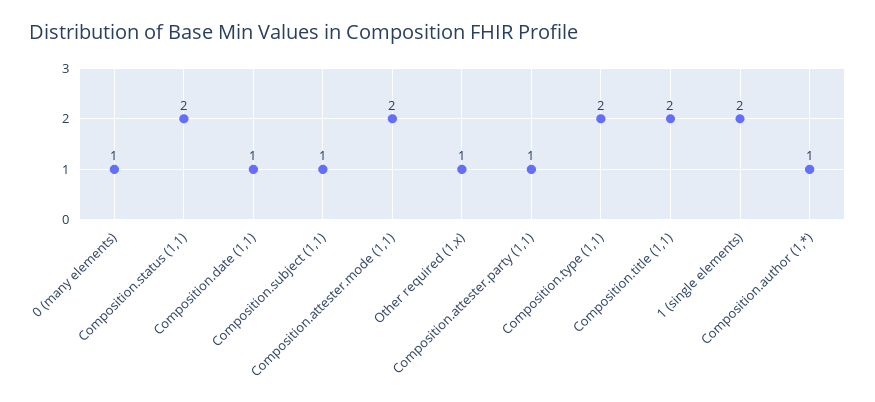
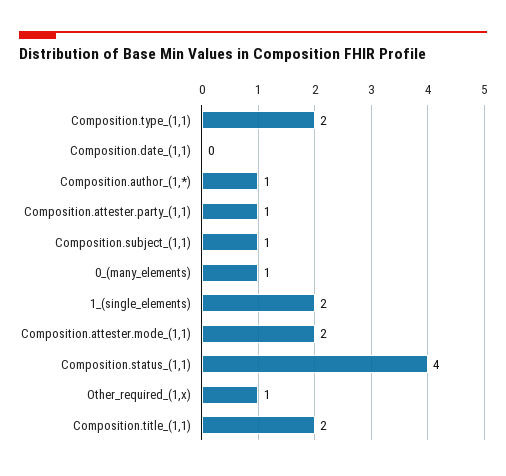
Composition.status (1,1): 2 -> 4
Composition.date (1,1): 1 -> 0

